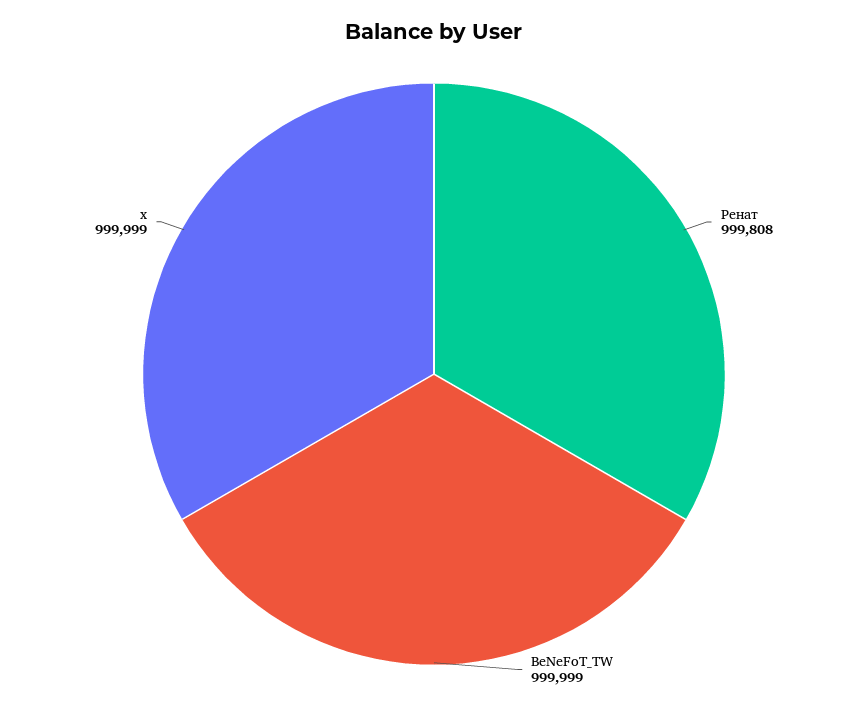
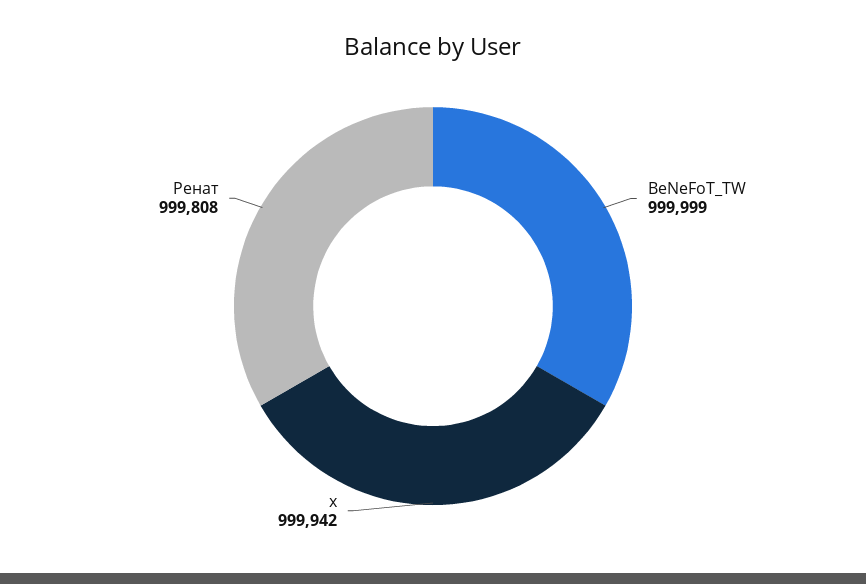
х: 999999 -> 999942

